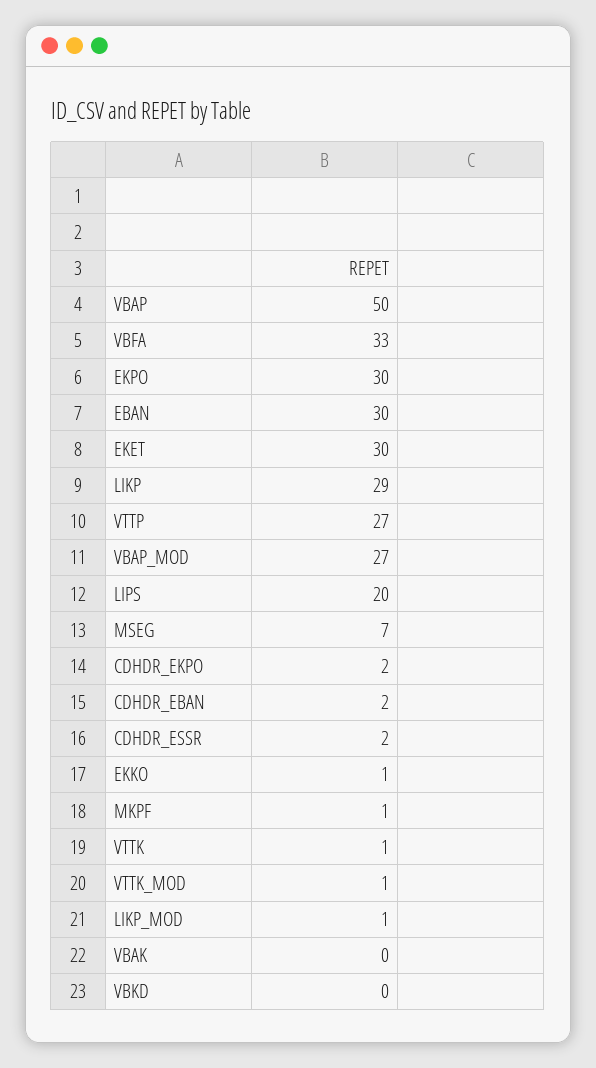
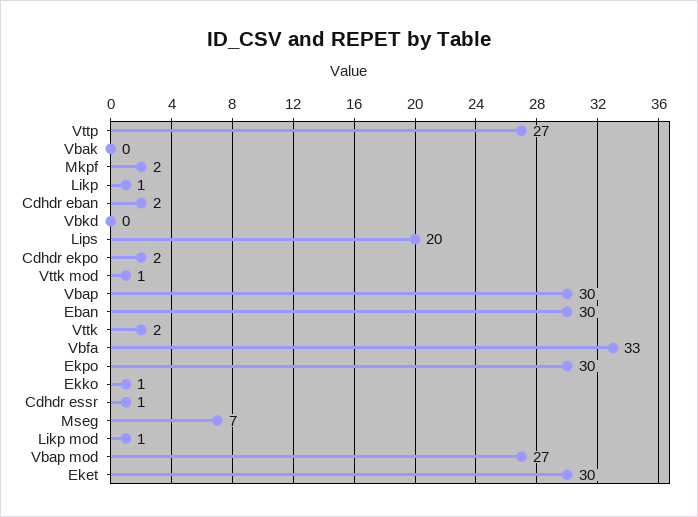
VBAP: 50 -> 30
LIKP: 29 -> 1
CDHDR_ESSR: 2 -> 1
MKPF: 1 -> 2
VTTK: 1 -> 2

